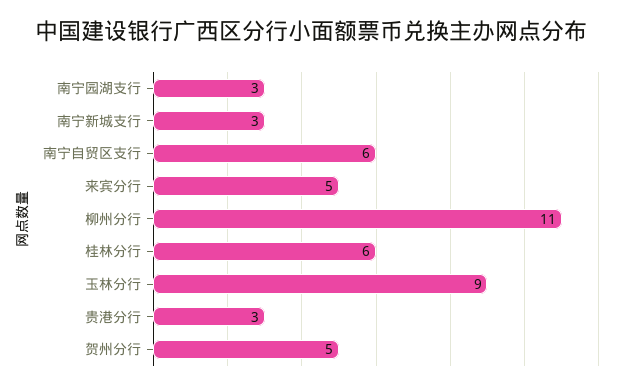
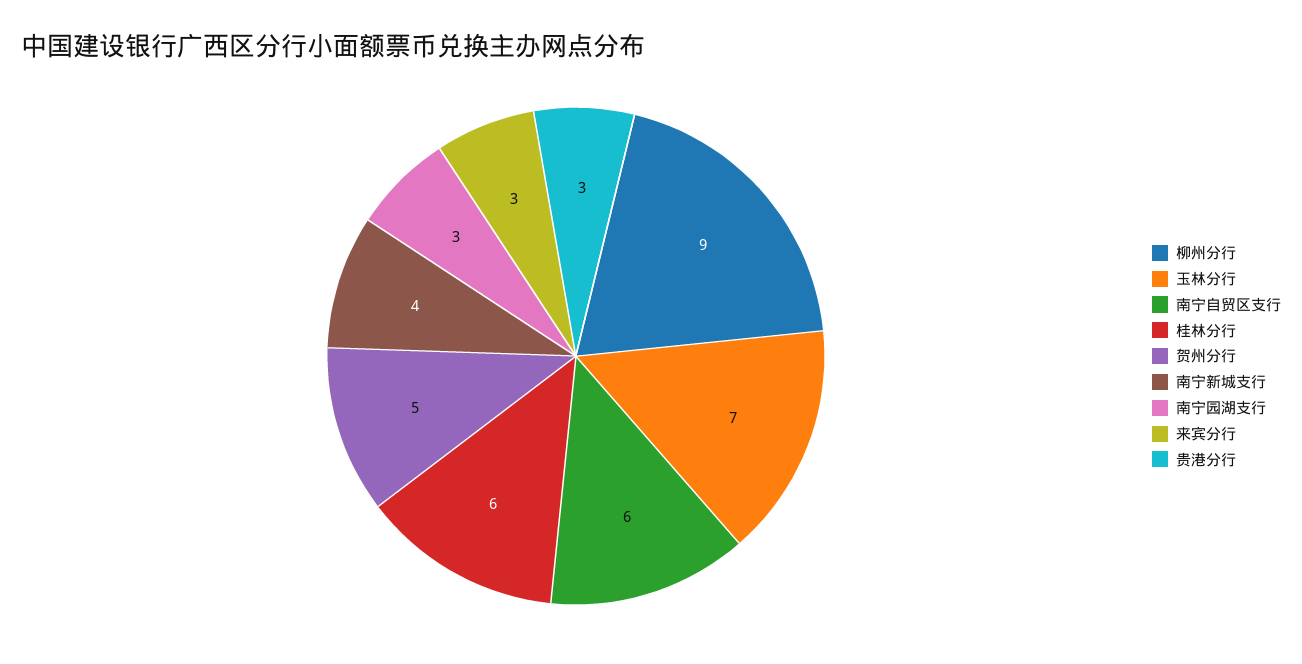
南宁新城支行: 3 -> 4
来宾分行: 5 -> 3
柳州分行: 11 -> 9
玉林分行: 9 -> 7

